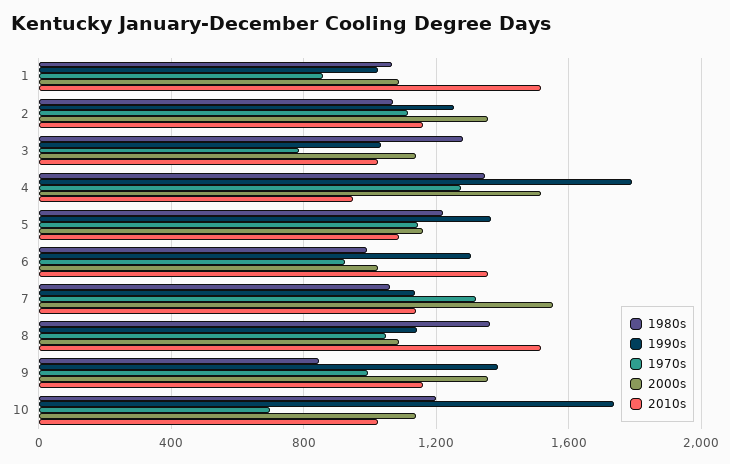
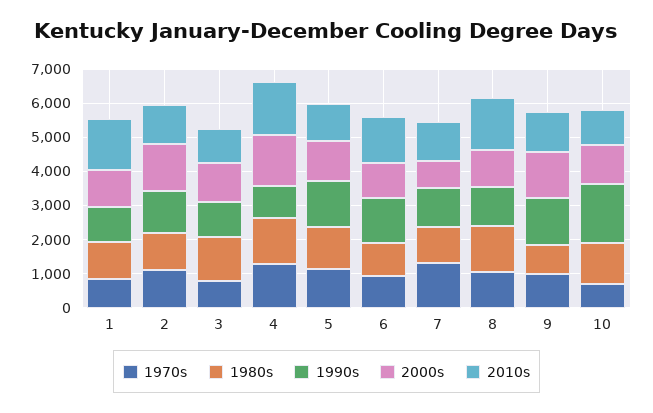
1990s, 4: 1800 -> 1000
2010s, 4: 950 -> 1500
2000s, 7: 1550 -> 750

